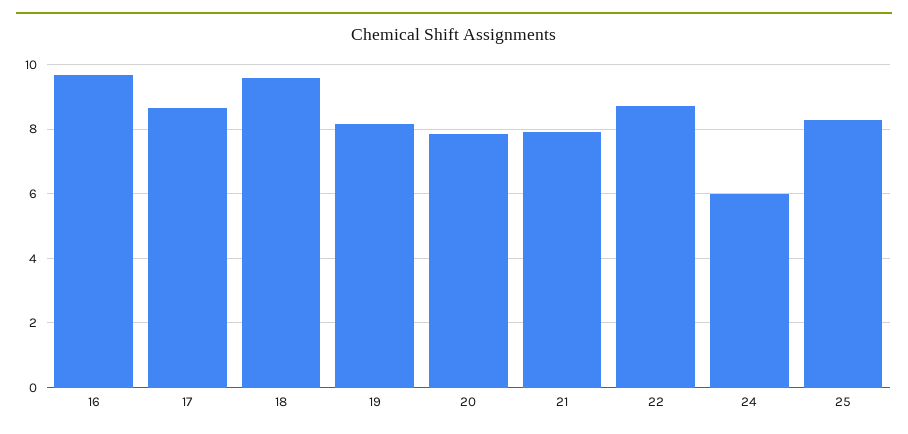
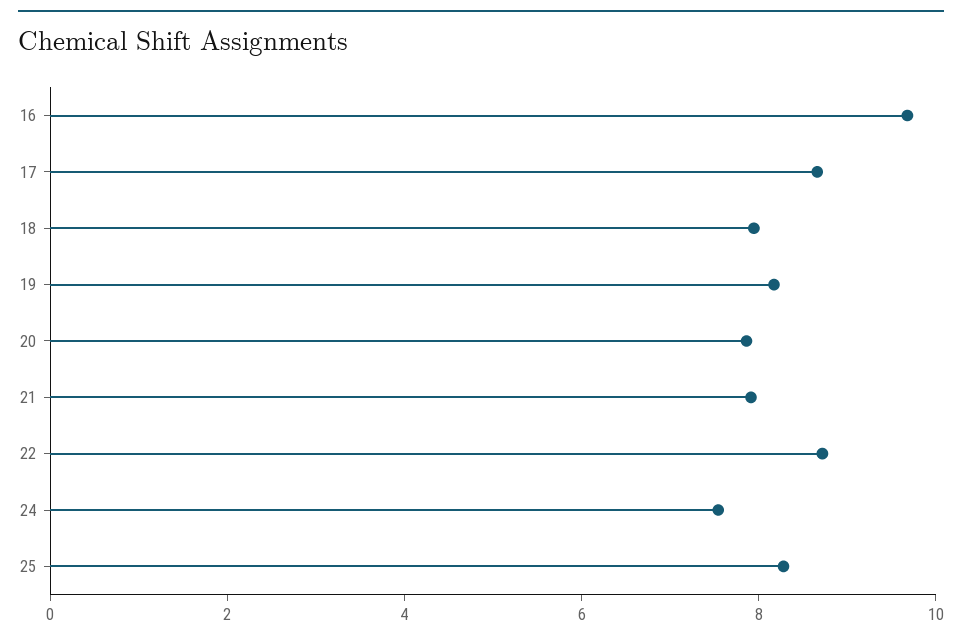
18: 9.6 -> 8
24: 6 -> 7.5

